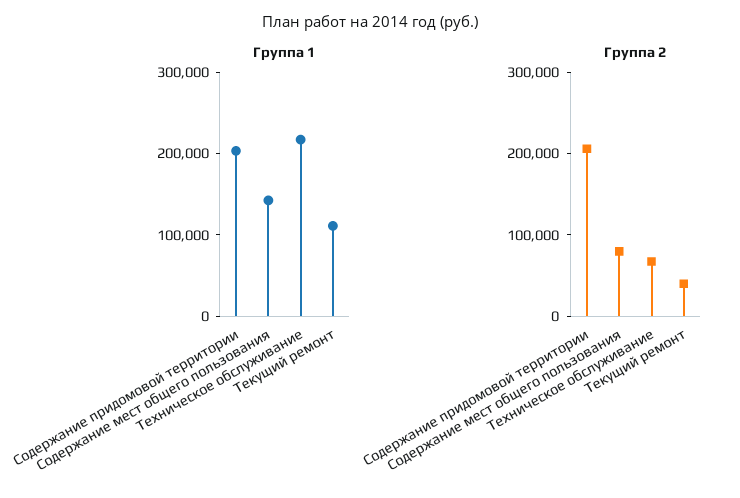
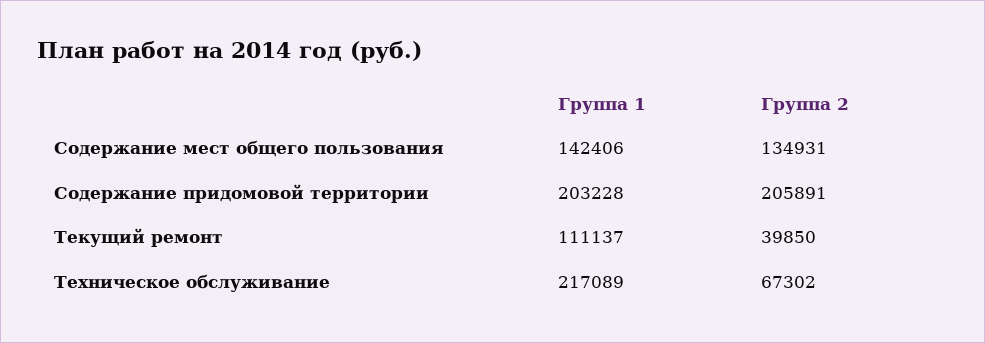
Группа 2, Содержание мест общего пользования: 80000 -> 134931

